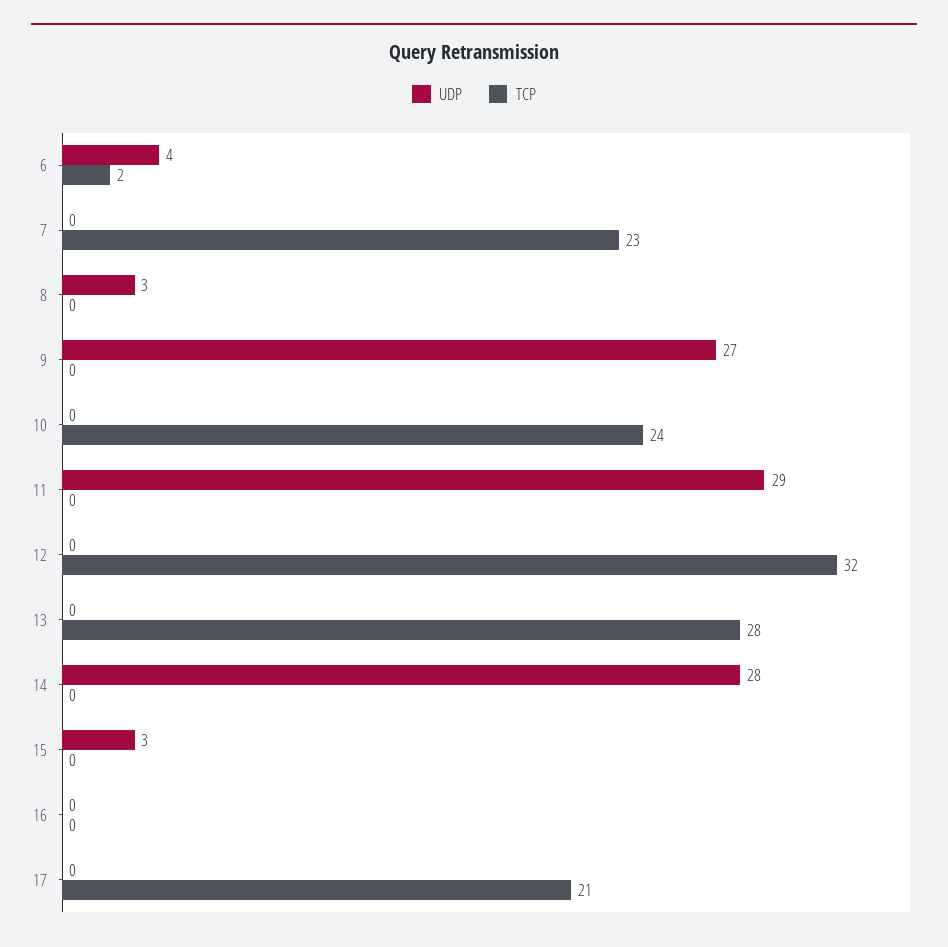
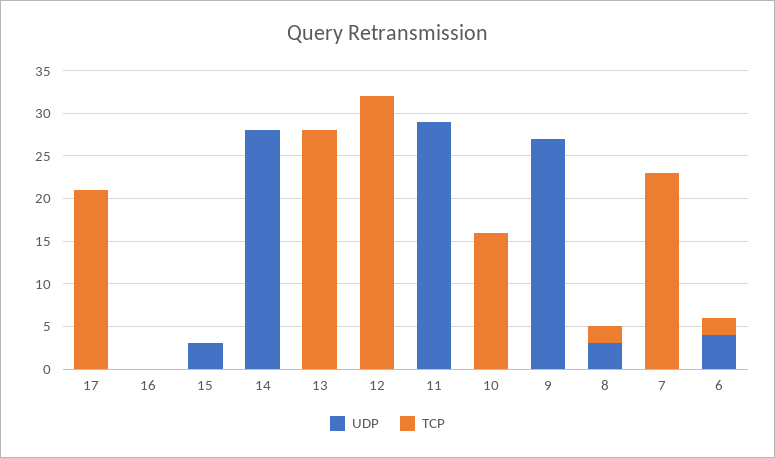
TCP, 8: 0 -> 2
TCP, 10: 24 -> 16

